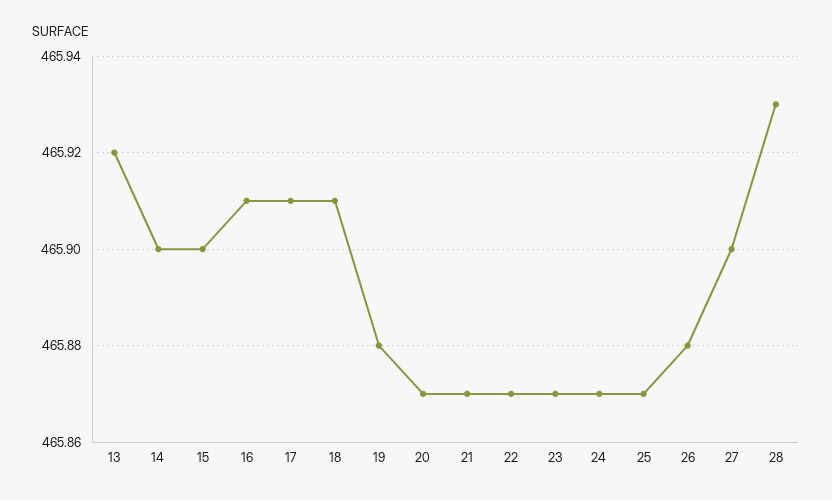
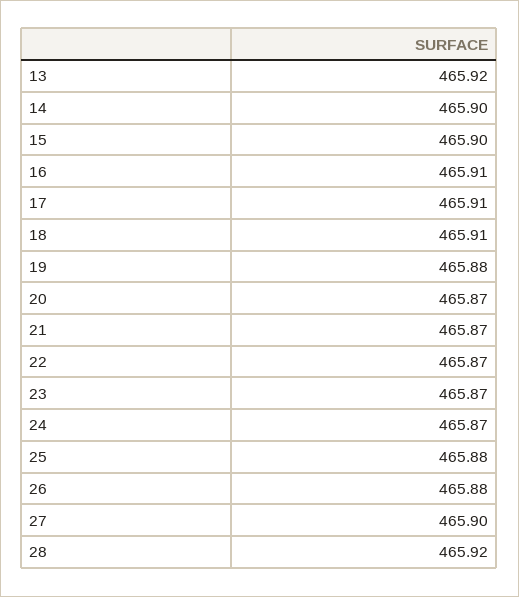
25: 465.87 -> 465.88
28: 465.93 -> 465.92

